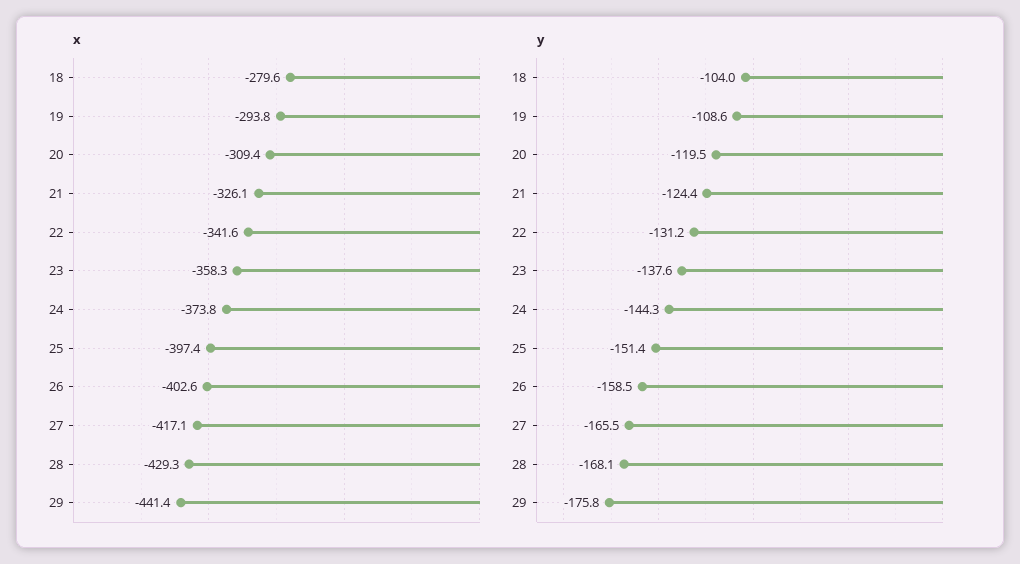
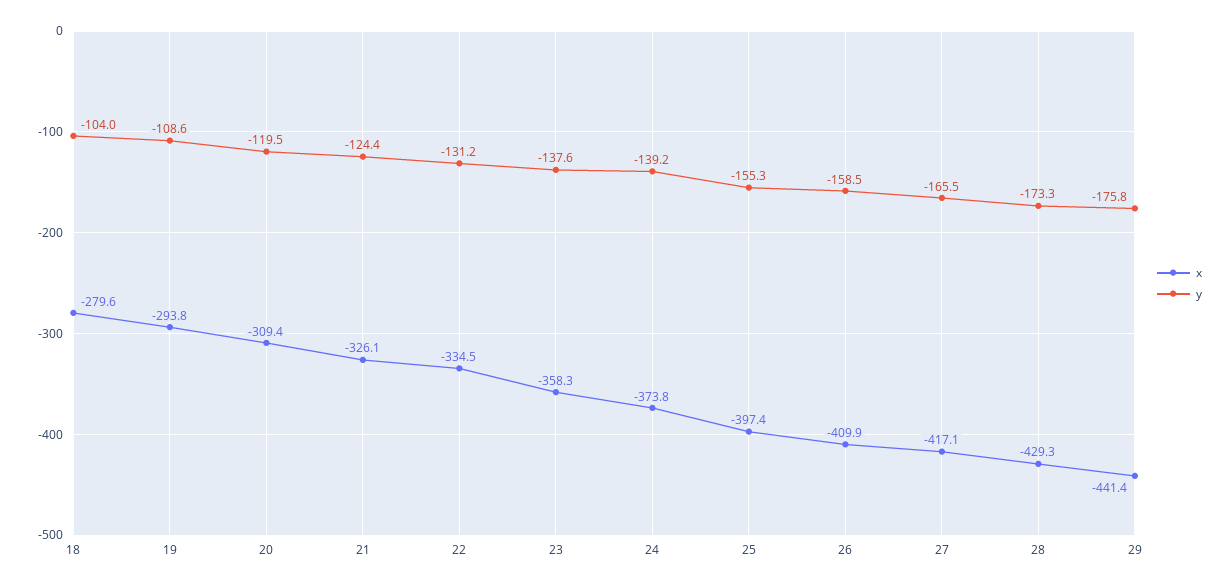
x, 22: -341.6 -> -334.5
x, 26: -402.6 -> -409.9
y, 24: -144.3 -> -139.2
y, 25: -151.4 -> -155.3
y, 28: -168.1 -> -173.3

